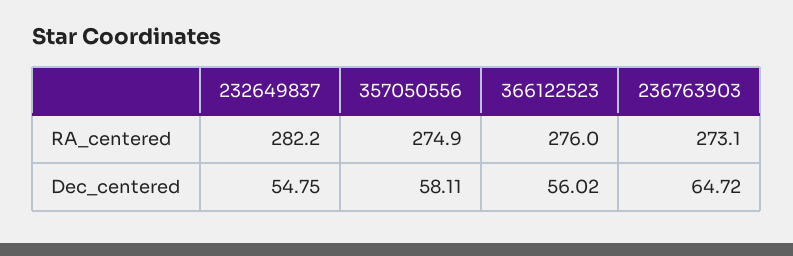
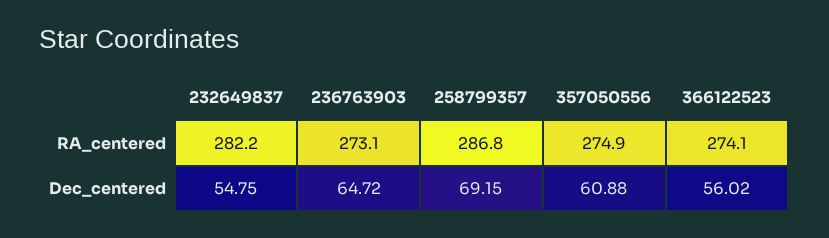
366122523, RA_centered: 276 -> 274.1
357050556, Dec_centered: 58.11 -> 60.88
258799357, RA_centered: none -> 286.8
258799357, Dec_centered: none -> 69.15

